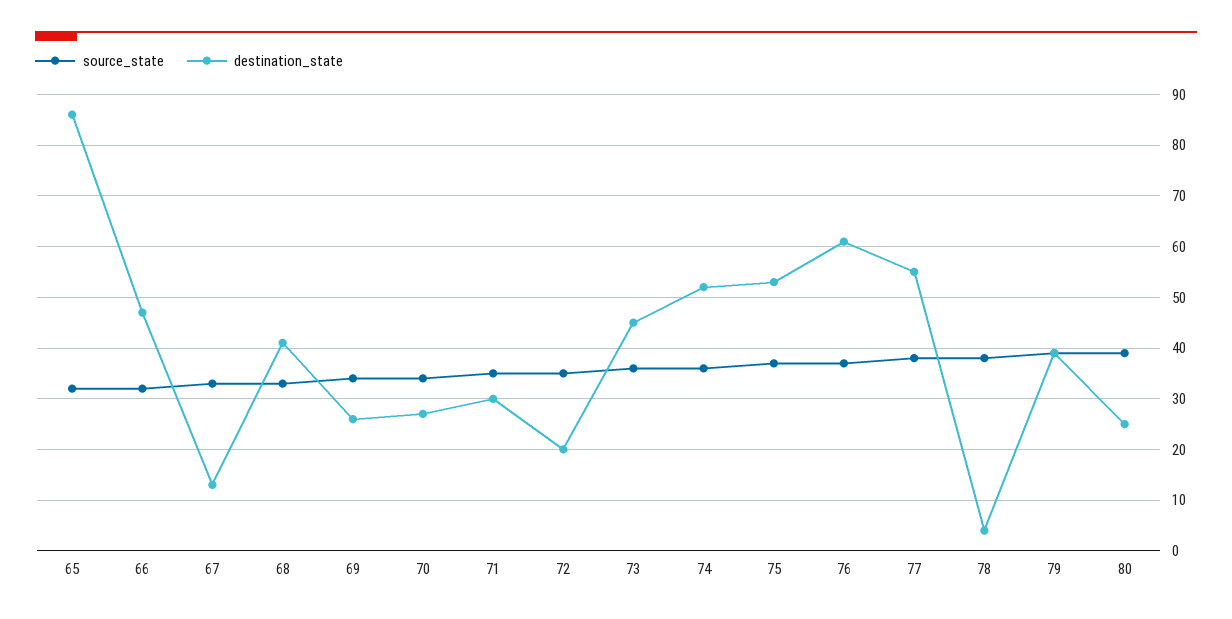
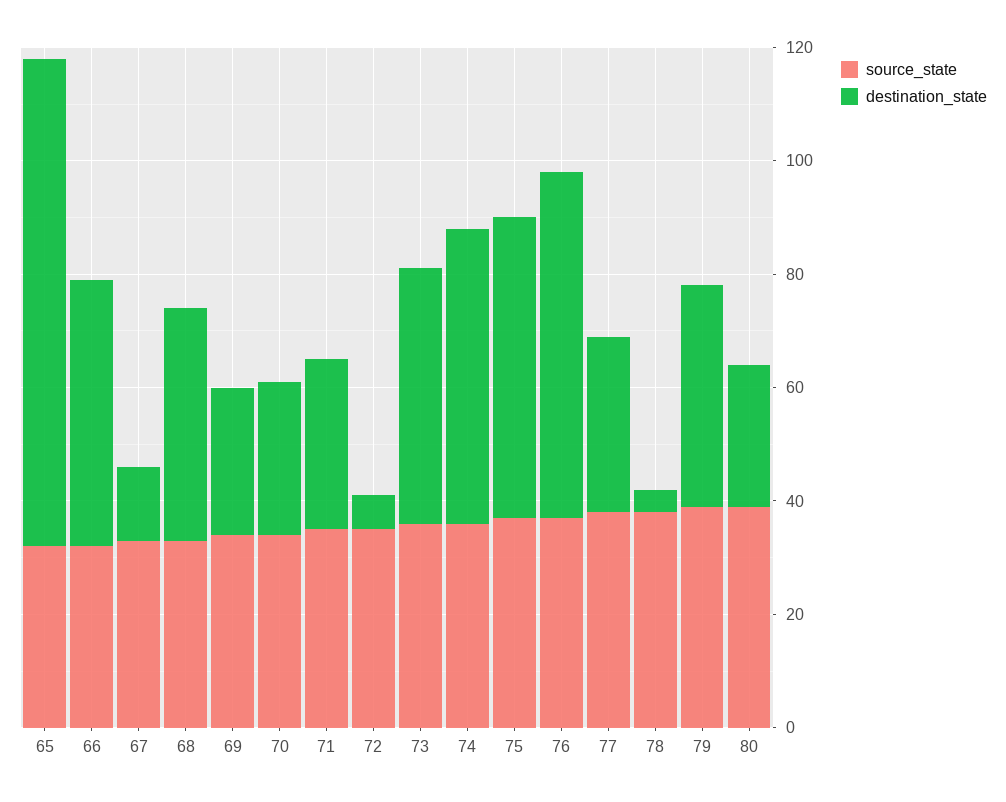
destination_state, 72: 20 -> 5
destination_state, 77: 55 -> 30

